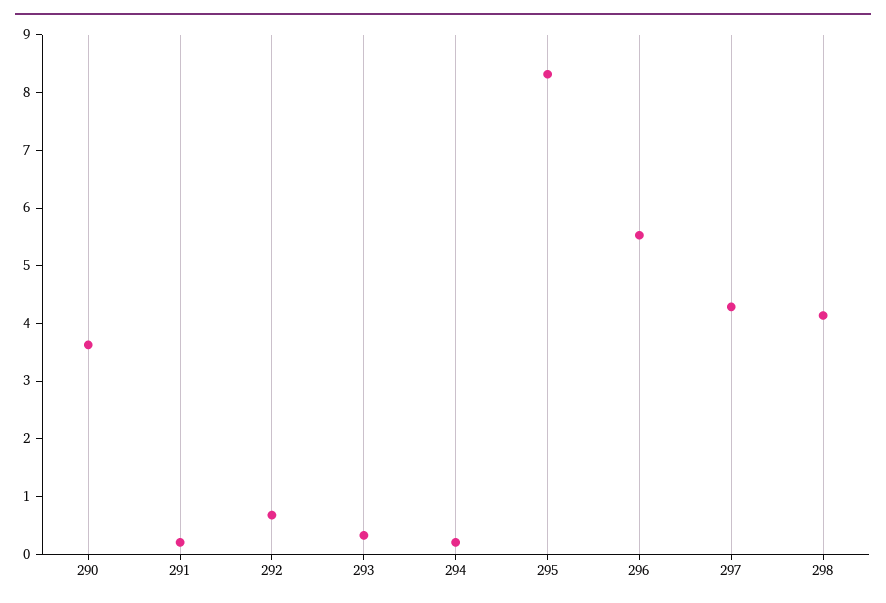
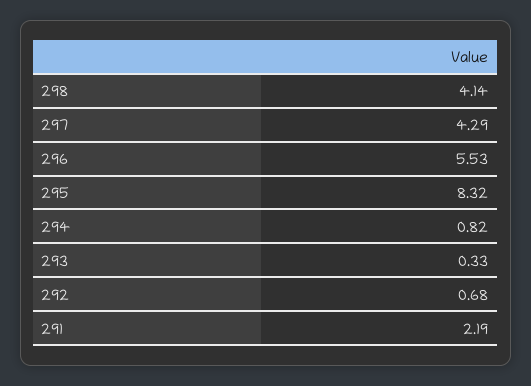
290: 3.6 -> none
291: 0.2 -> 2.19
294: 0.2 -> 0.82

